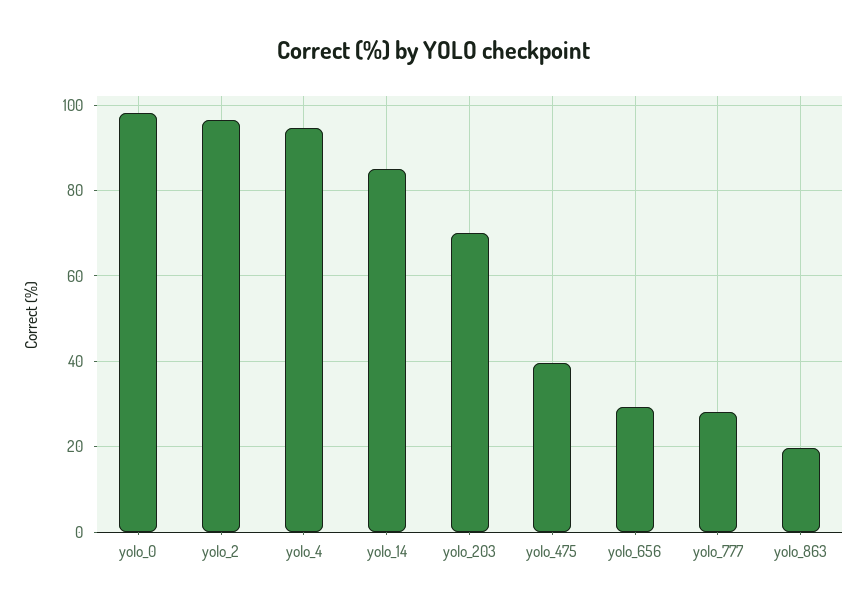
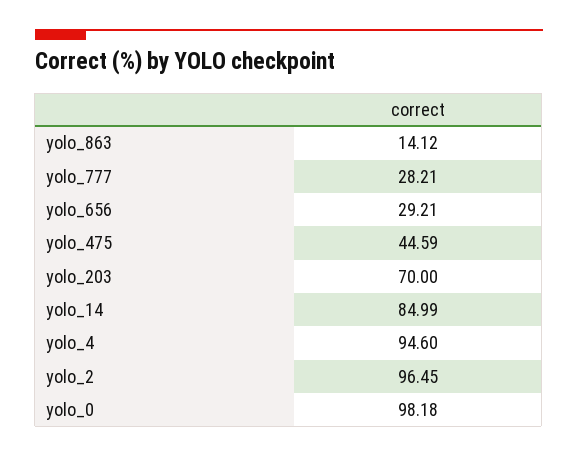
yolo_475: 40 -> 44.59
yolo_863: 20 -> 14.12

